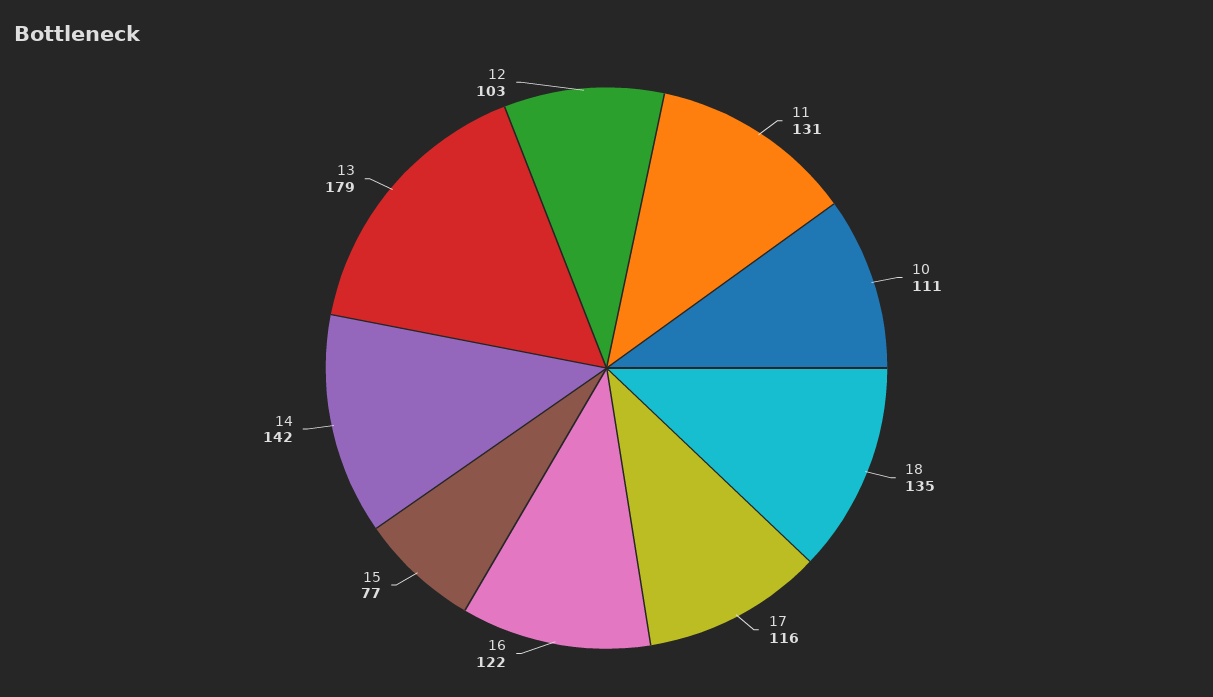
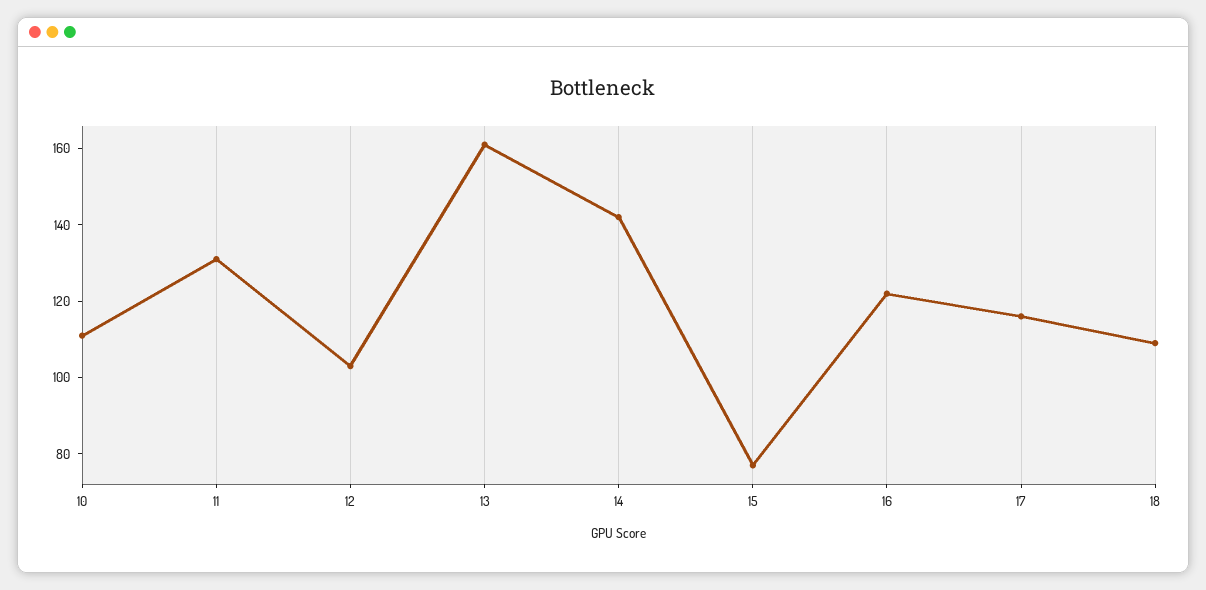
18: 135 -> 110
13: 179 -> 160

